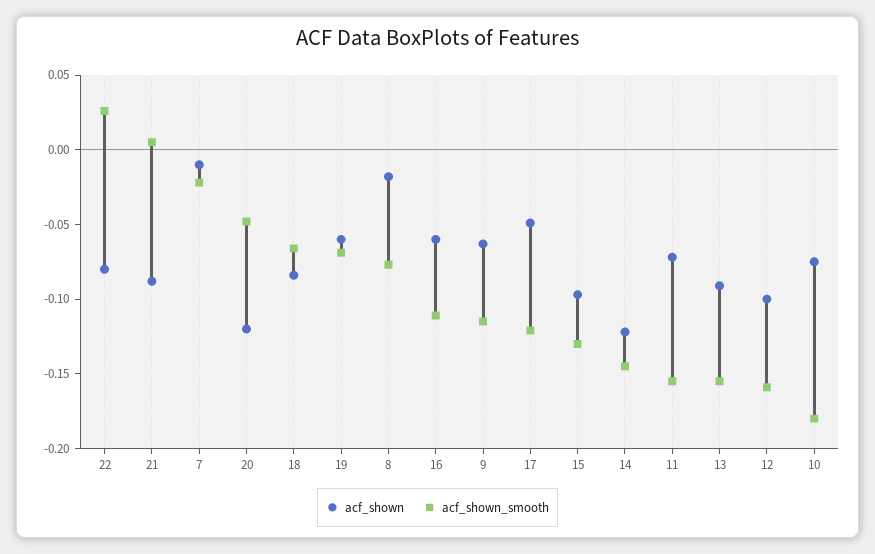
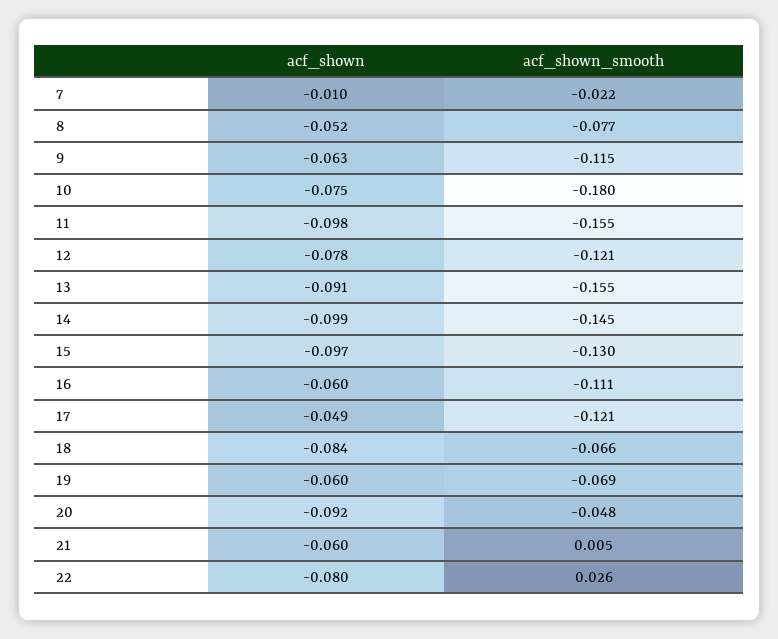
acf_shown, 21: -0.09 -> -0.06
acf_shown, 20: -0.12 -> -0.092
acf_shown, 8: -0.02 -> -0.052
acf_shown, 14: -0.12 -> -0.099
acf_shown, 11: -0.07 -> -0.098
acf_shown, 12: -0.1 -> -0.078
acf_shown_smooth, 12: -0.16 -> -0.121

